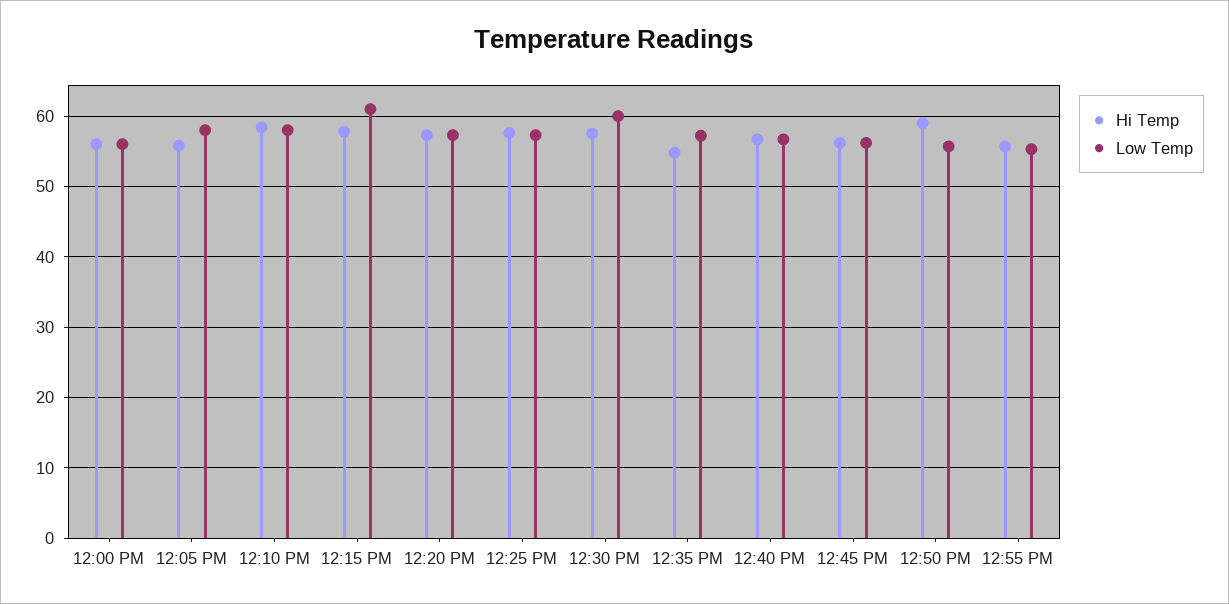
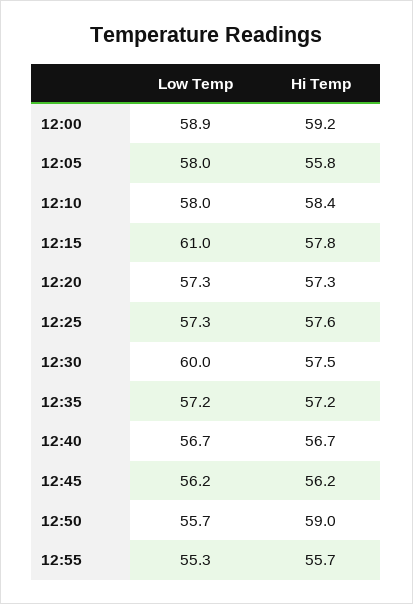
Hi Temp, 12:00 PM: 56 -> 59.2
Low Temp, 12:00 PM: 56 -> 58.9
Hi Temp, 12:35 PM: 55 -> 57.2

